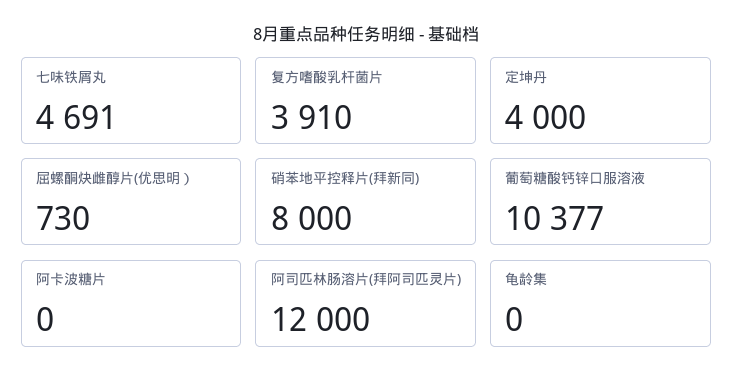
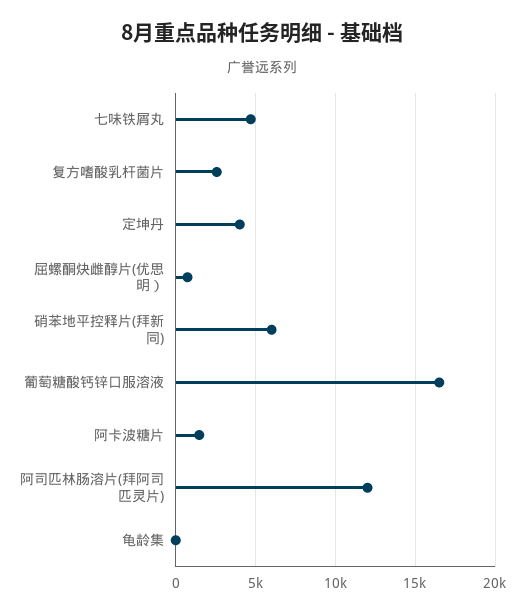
复方嗜酸乳杆菌片: 3910 -> 2500
硝苯地平控释片(拜新同): 8000 -> 6000
葡萄糖酸钙锌口服溶液: 10377 -> 16500
阿卡波糖片: 0 -> 1500

